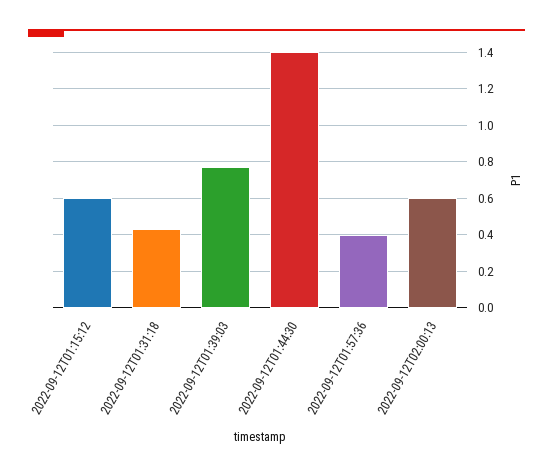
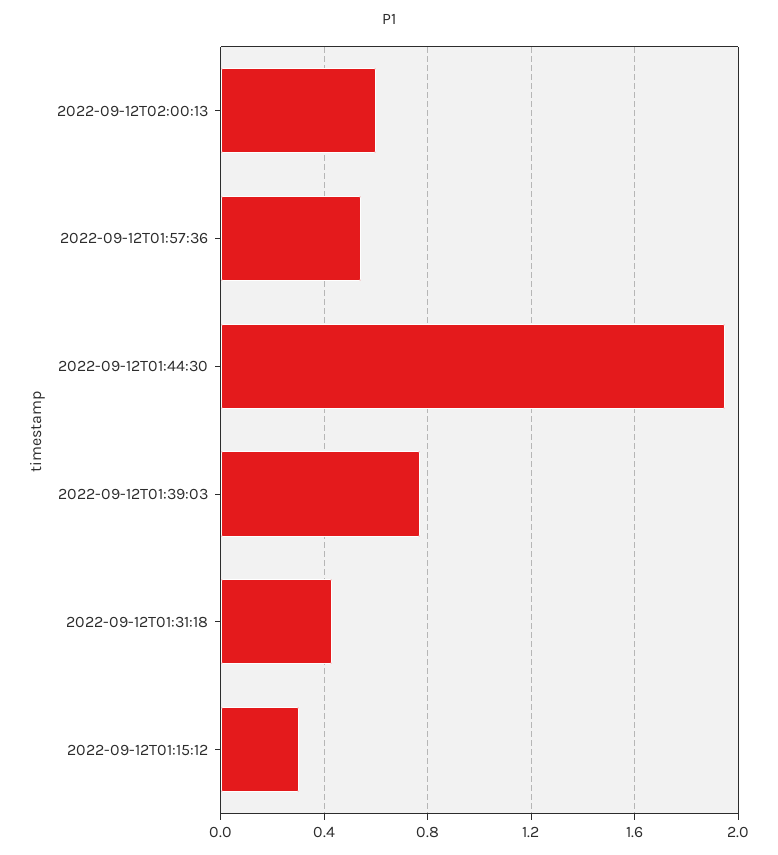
2022-09-12T01:15:12: 0.6 -> 0.3
2022-09-12T01:44:30: 1.4 -> 1.95
2022-09-12T01:57:36: 0.4 -> 0.55

